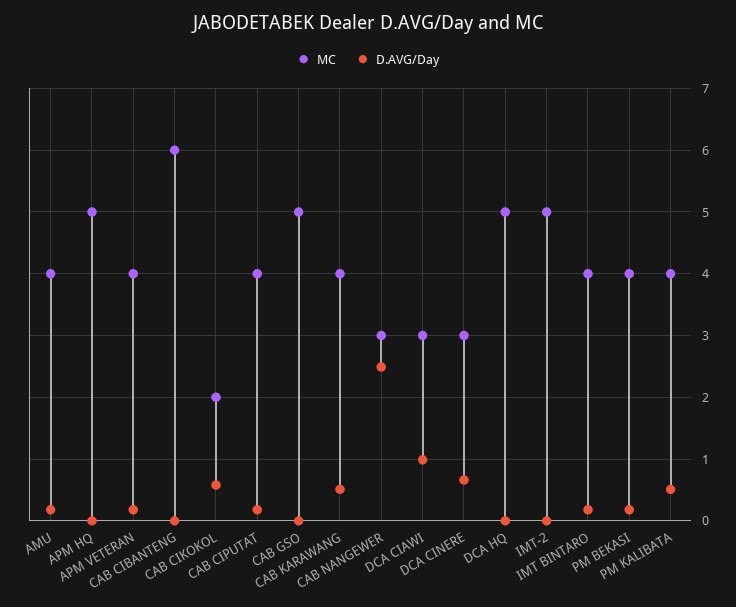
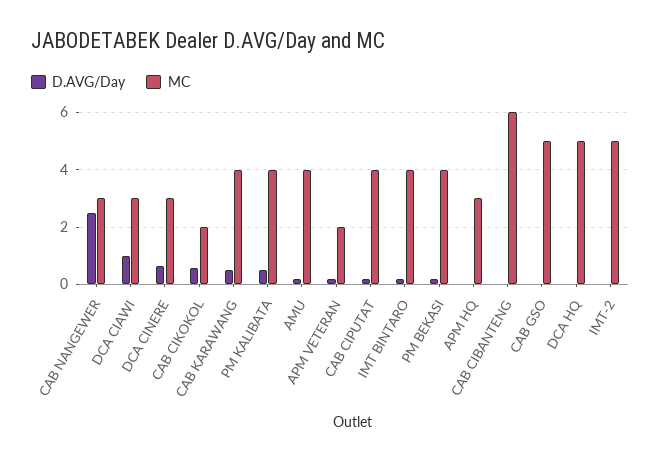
MC, APM HQ: 5 -> 3
MC, APM VETERAN: 4 -> 2

